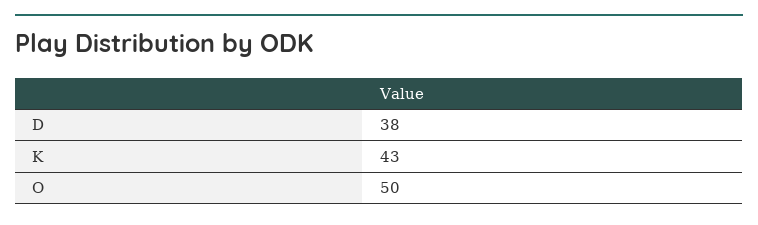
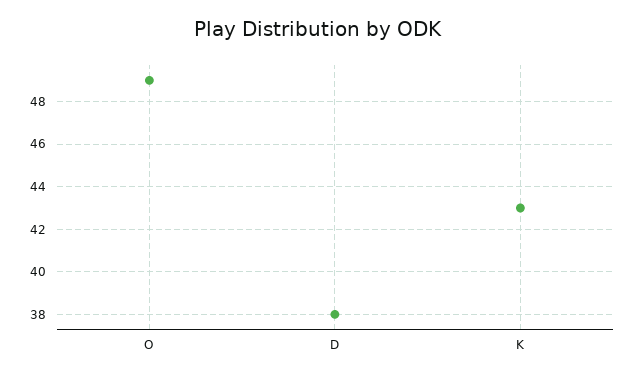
O: 50 -> 49

